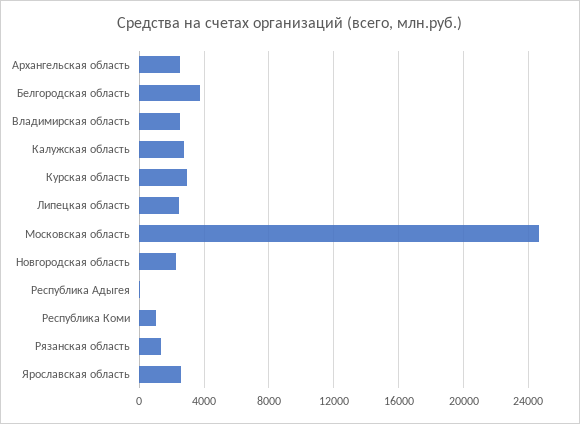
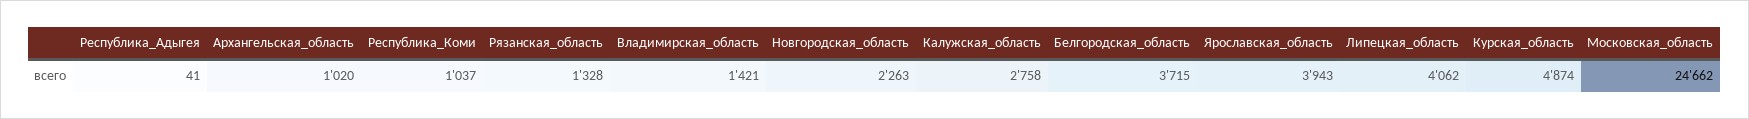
Архангельская область: 2500 -> 1020
Владимирская область: 2500 -> 1421
Курская область: 3000 -> 4874
Липецкая область: 2500 -> 4062
Ярославская область: 2500 -> 3943

